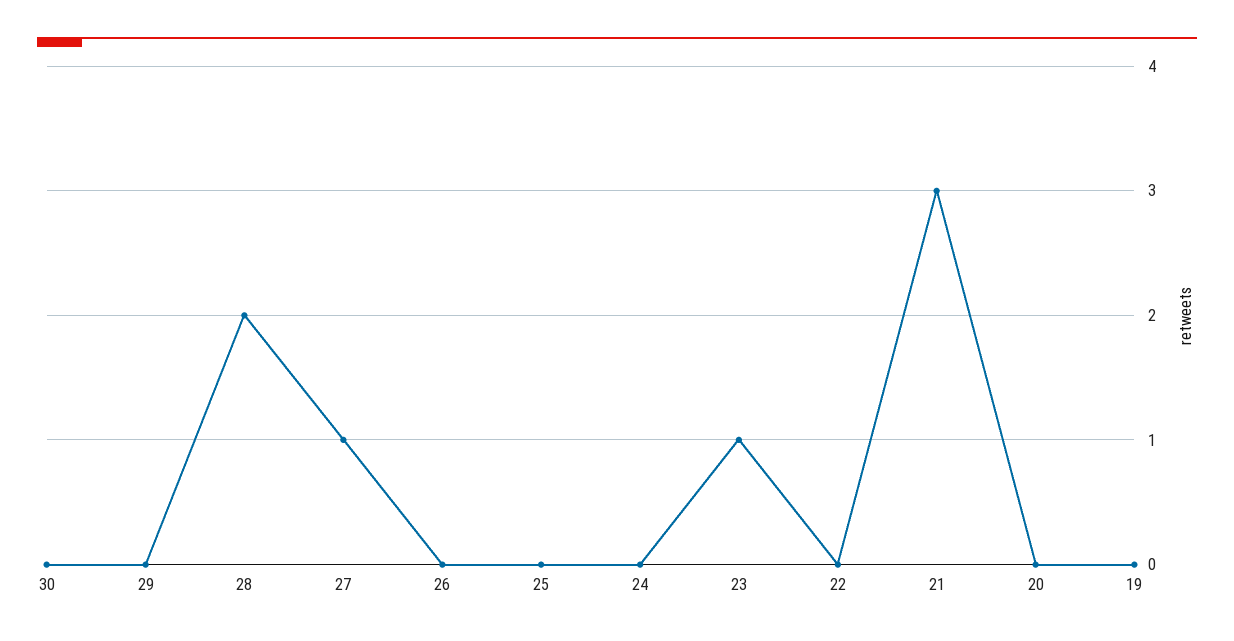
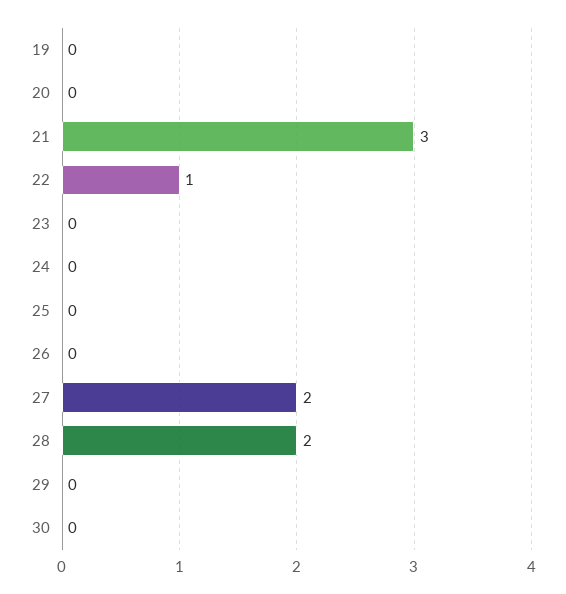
27: 1 -> 2
23: 1 -> 0
22: 0 -> 1

